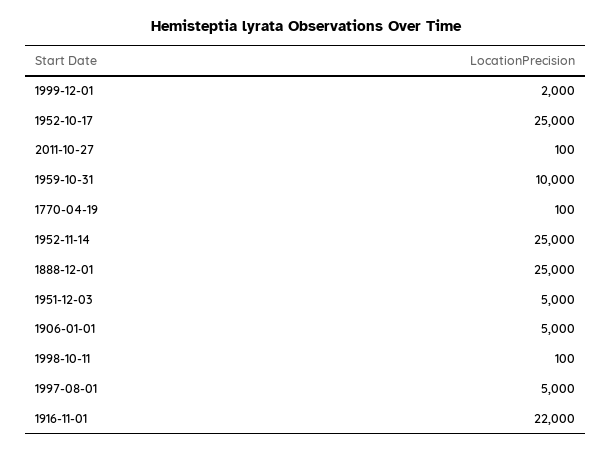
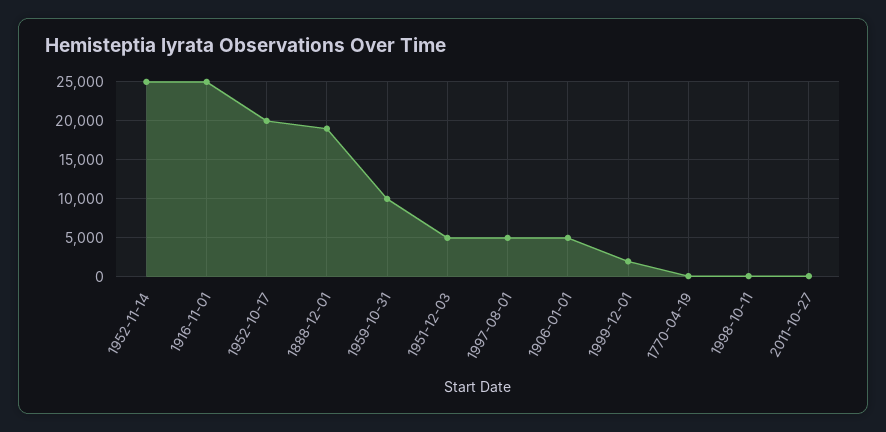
1952-10-17: 25000 -> 20000
1888-12-01: 25000 -> 19000
1916-11-01: 22000 -> 25000

